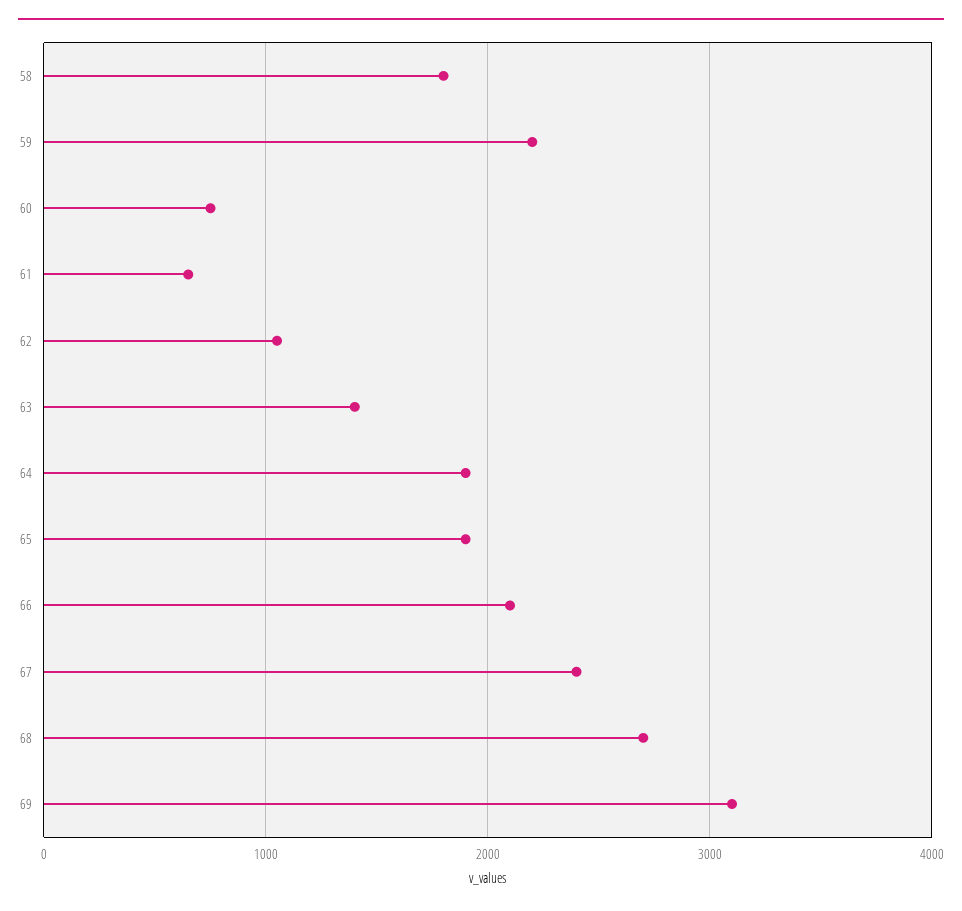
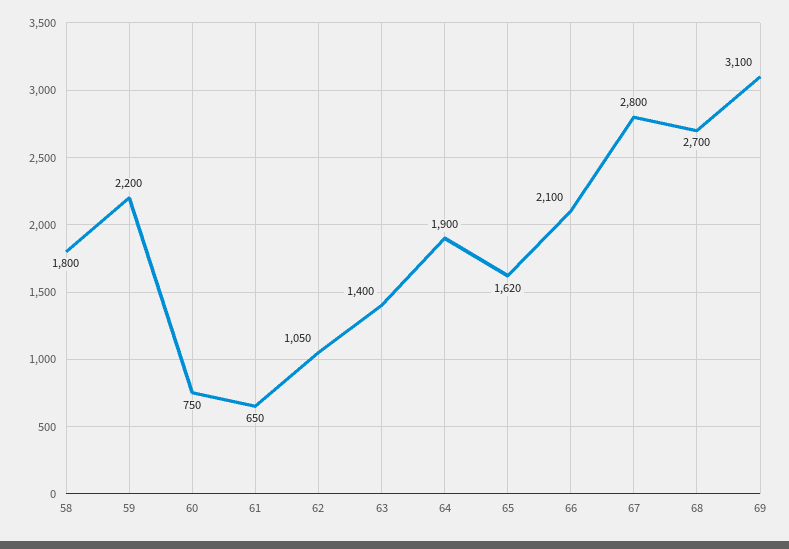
65: 1900 -> 1620
67: 2400 -> 2800

